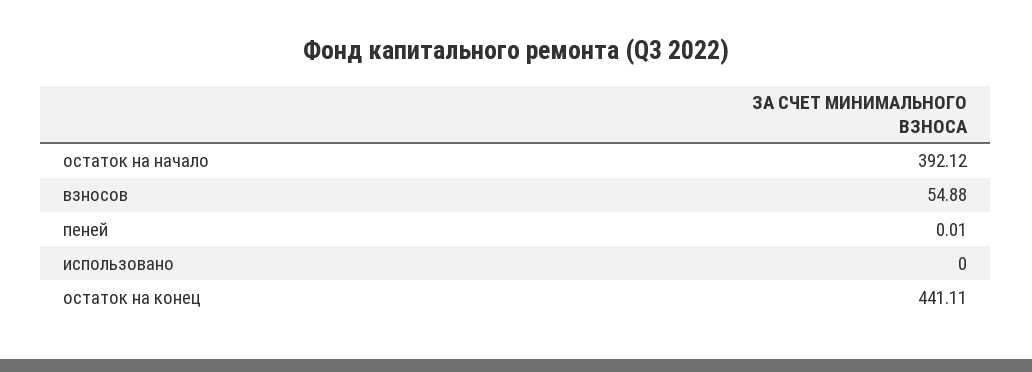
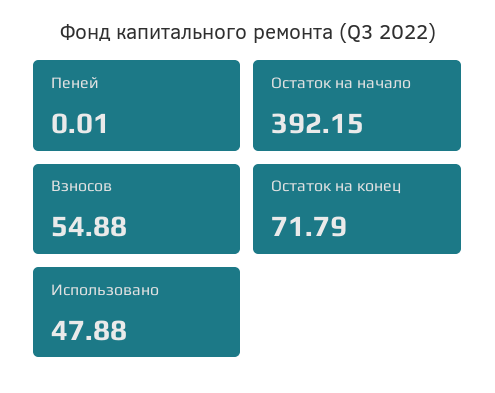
остаток на начало: 392.12 -> 392.15
использовано: 0 -> 47.88
остаток на конец: 441.11 -> 71.79

